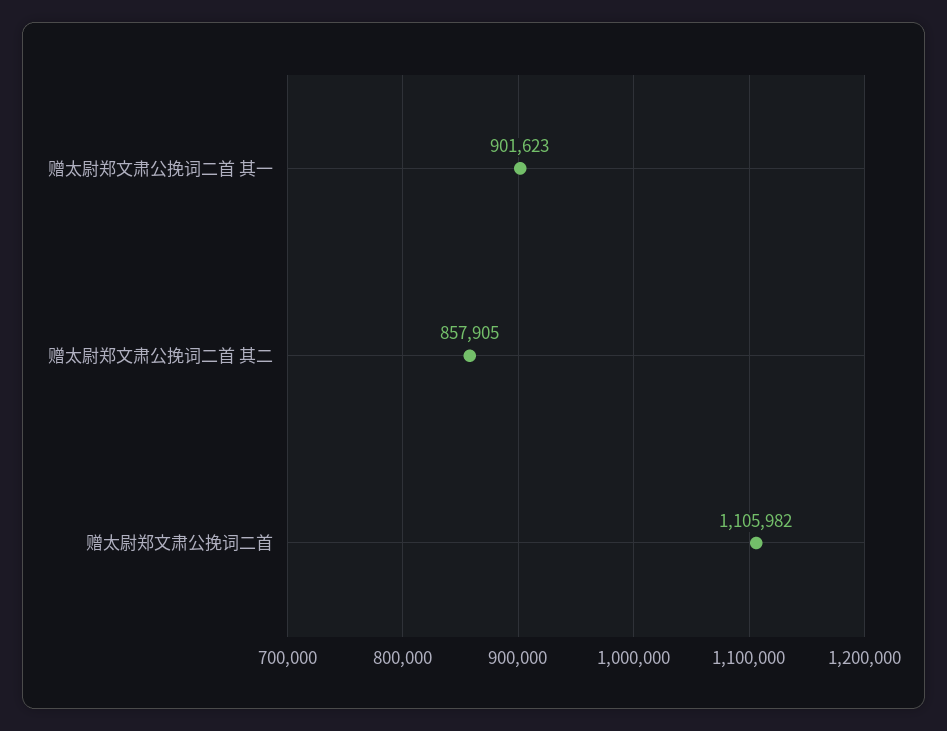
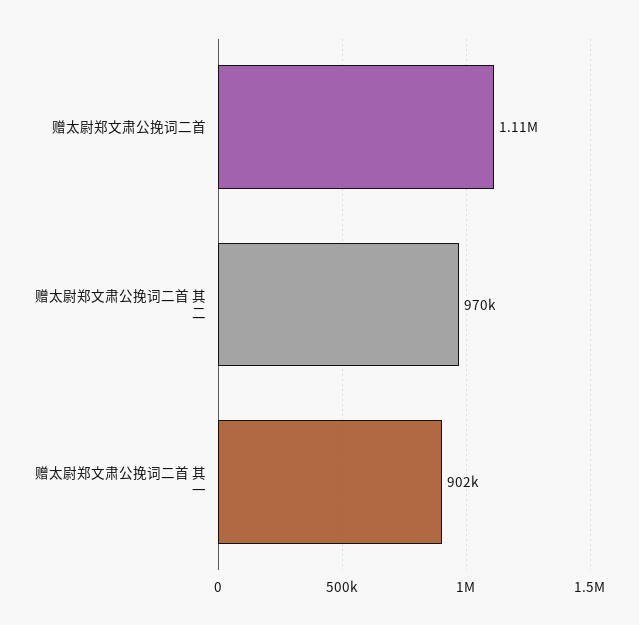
赠太尉郑文肃公挽词二首 其二: 857905 -> 970000

